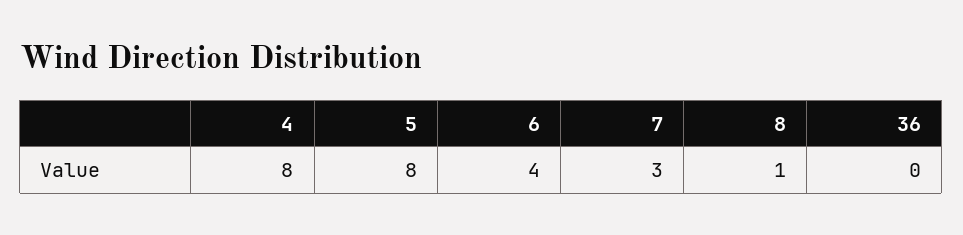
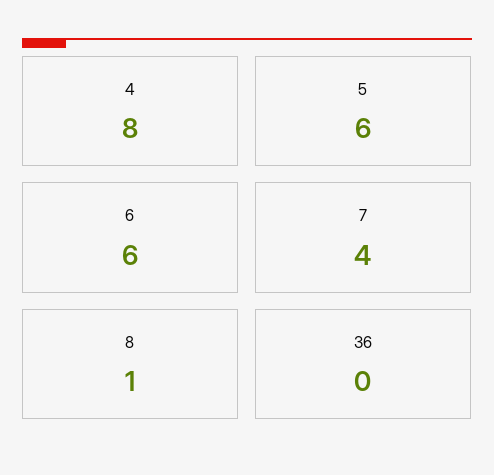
5: 8 -> 6
6: 4 -> 6
7: 3 -> 4

